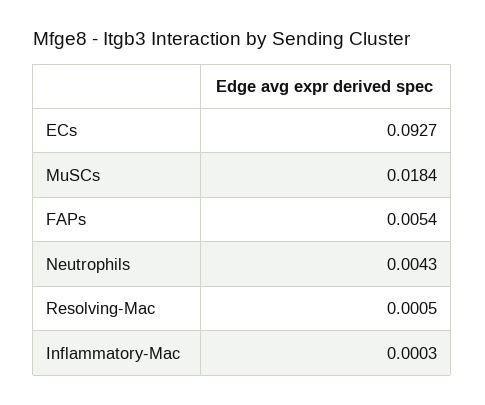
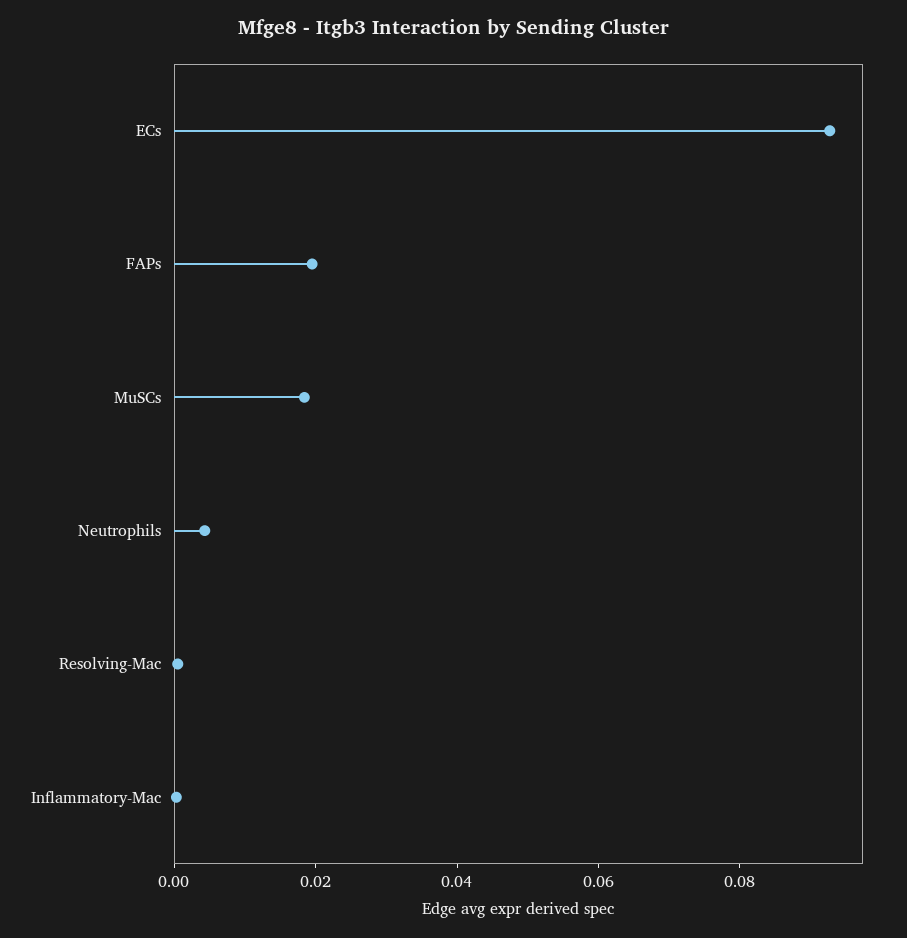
FAPs: 0.0054 -> 0.02

